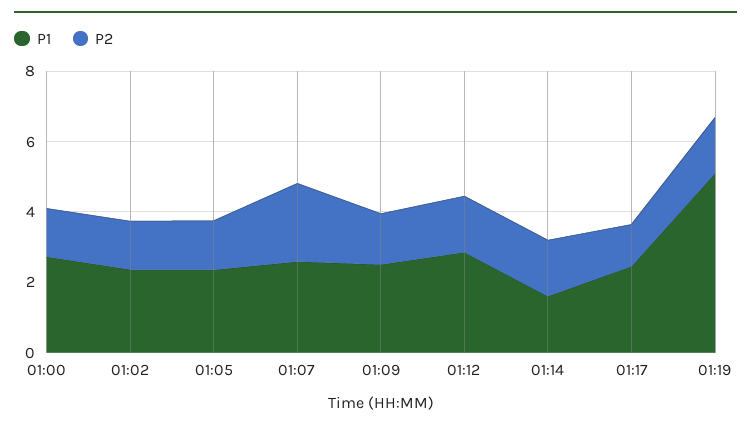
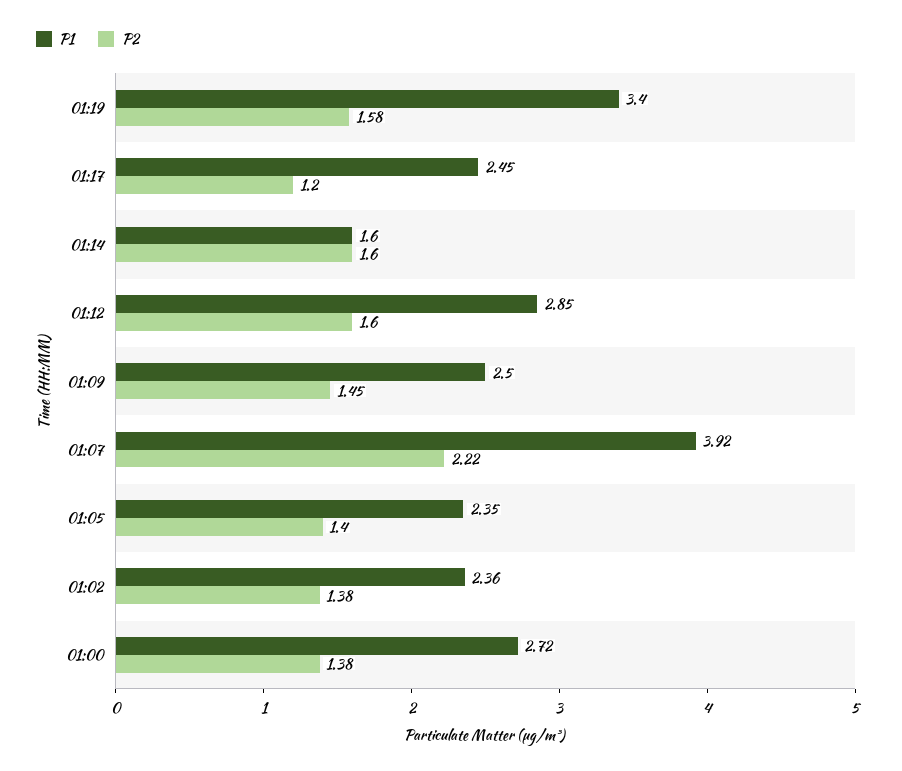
P1, 01:07: 2.5 -> 3.92
P1, 01:19: 5 -> 3.4

